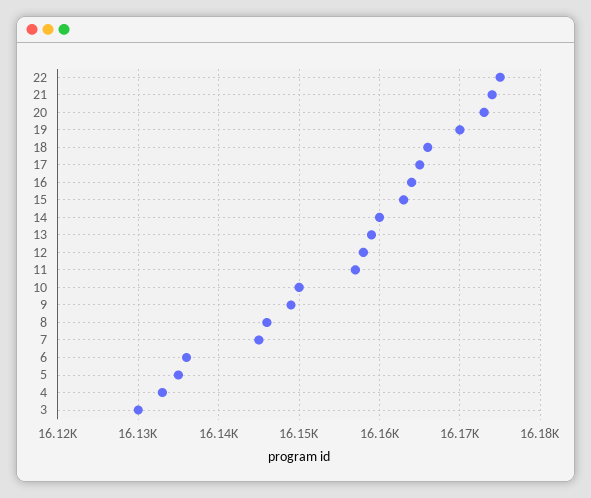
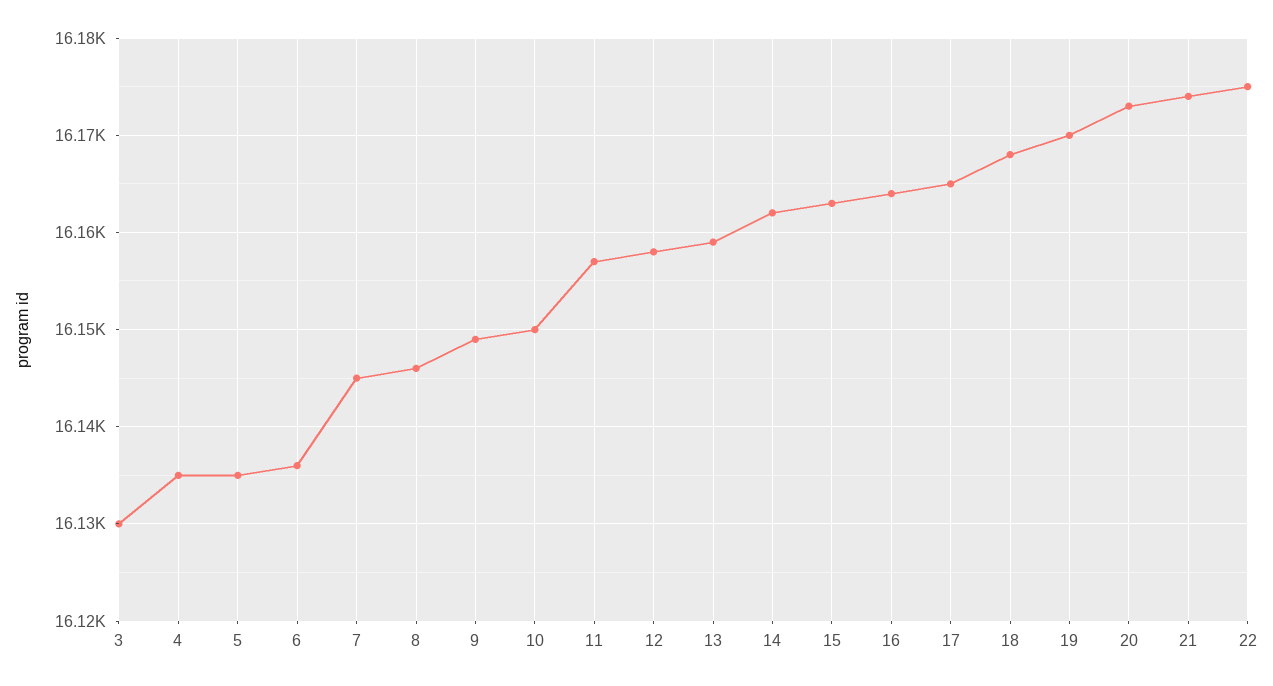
18: 16166 -> 16168
14: 16160 -> 16162
4: 16133 -> 16135

